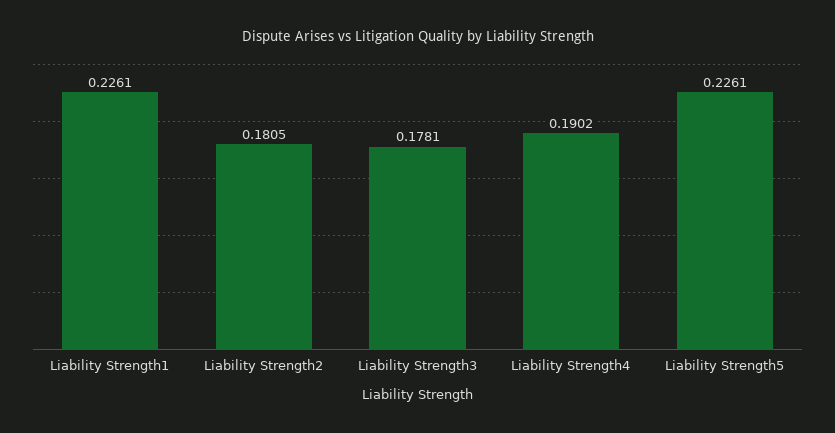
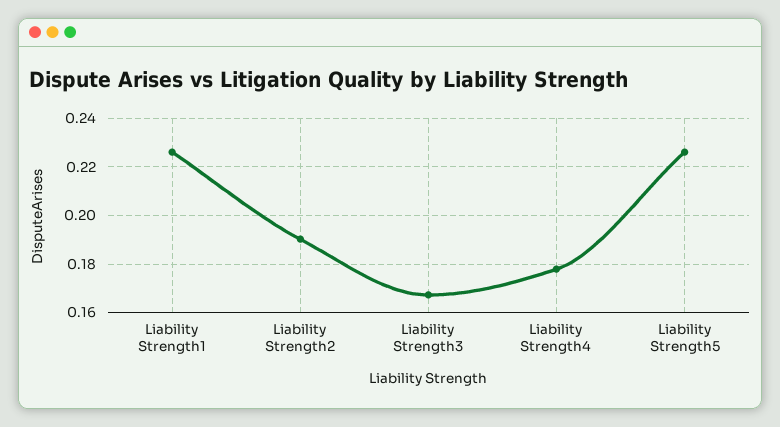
Liability Strength2: 0.1805 -> 0.19
Liability Strength3: 0.1781 -> 0.1675
Liability Strength4: 0.1902 -> 0.1775

